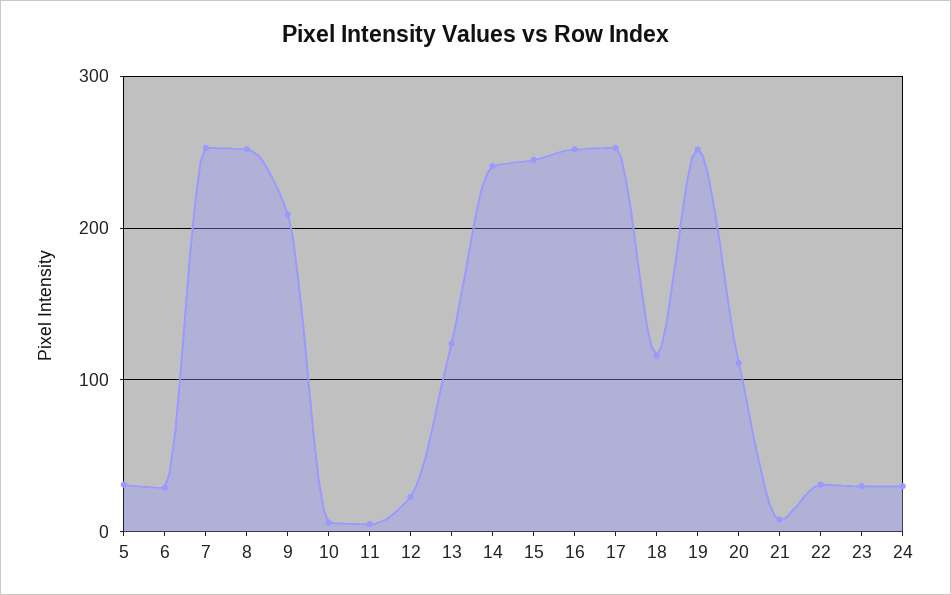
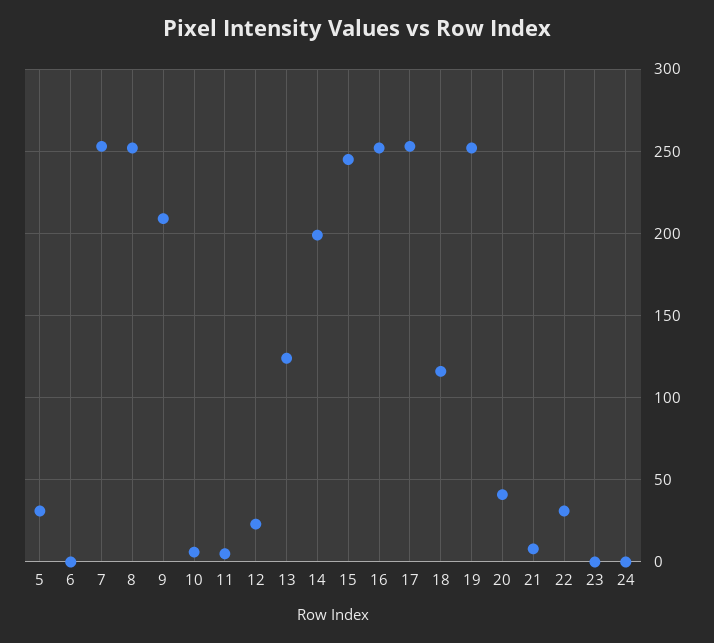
6: 30 -> 0
14: 240 -> 200
20: 110 -> 40
23: 30 -> 0
24: 30 -> 0

